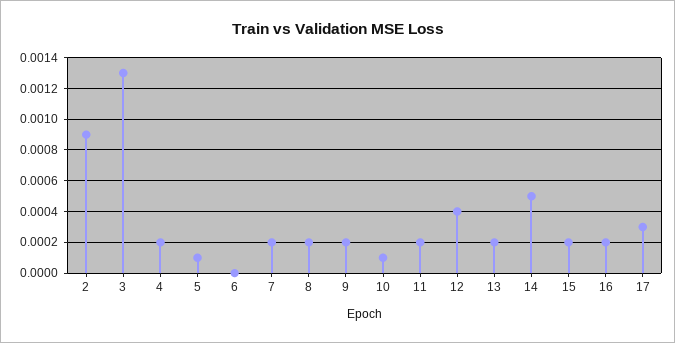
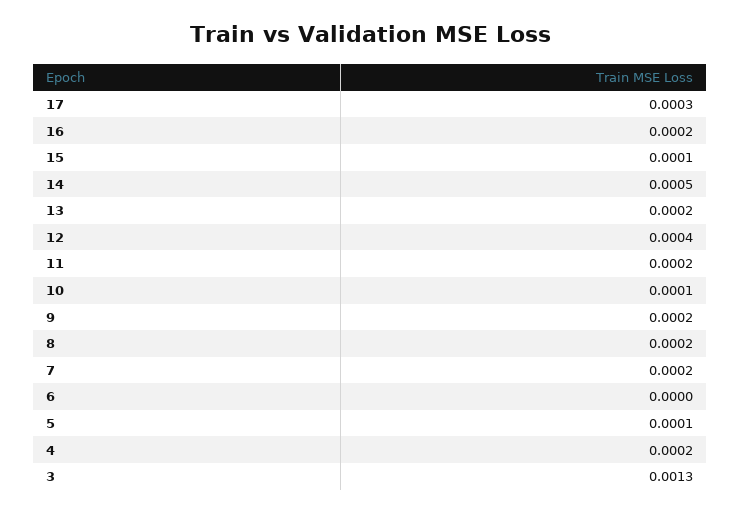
2: 0.0009 -> none
15: 0.0002 -> 0.0001

